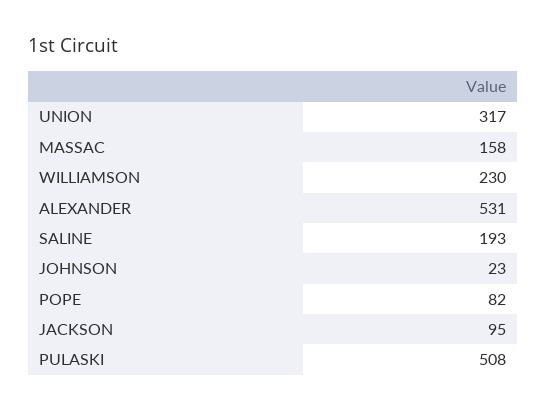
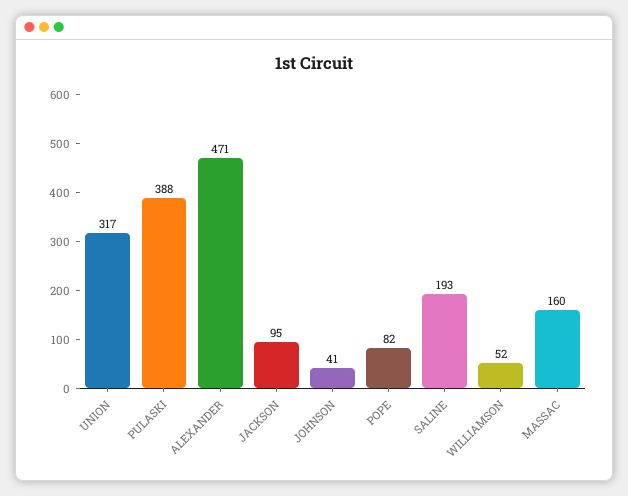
MASSAC: 158 -> 160
WILLIAMSON: 230 -> 52
ALEXANDER: 531 -> 471
JOHNSON: 23 -> 41
PULASKI: 508 -> 388

